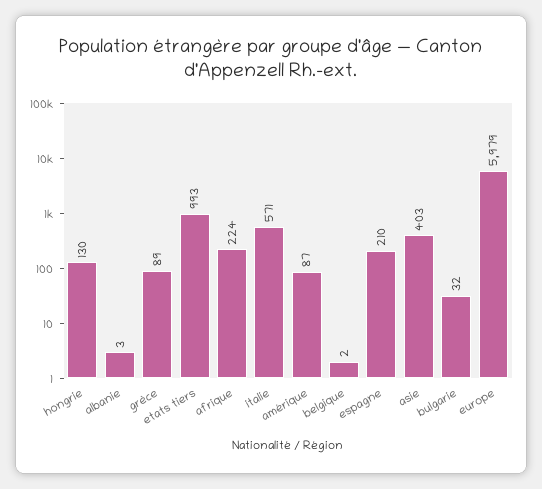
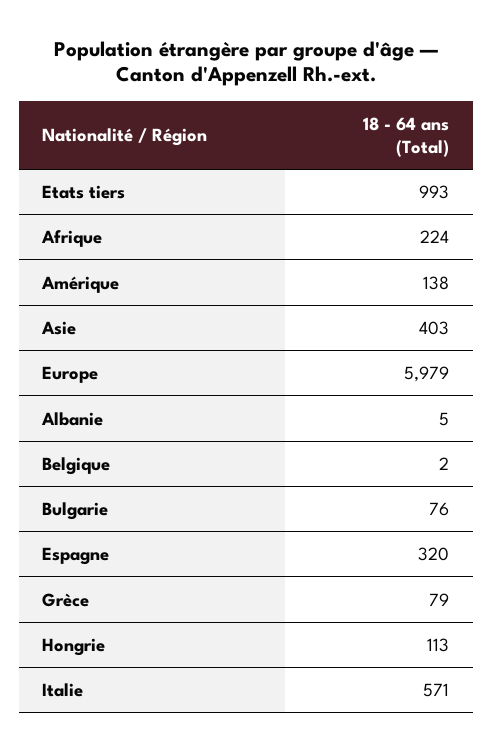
hongrie: 130 -> 113
albanie: 3 -> 5
grèce: 89 -> 79
amérique: 87 -> 138
espagne: 210 -> 320
bulgarie: 32 -> 76

